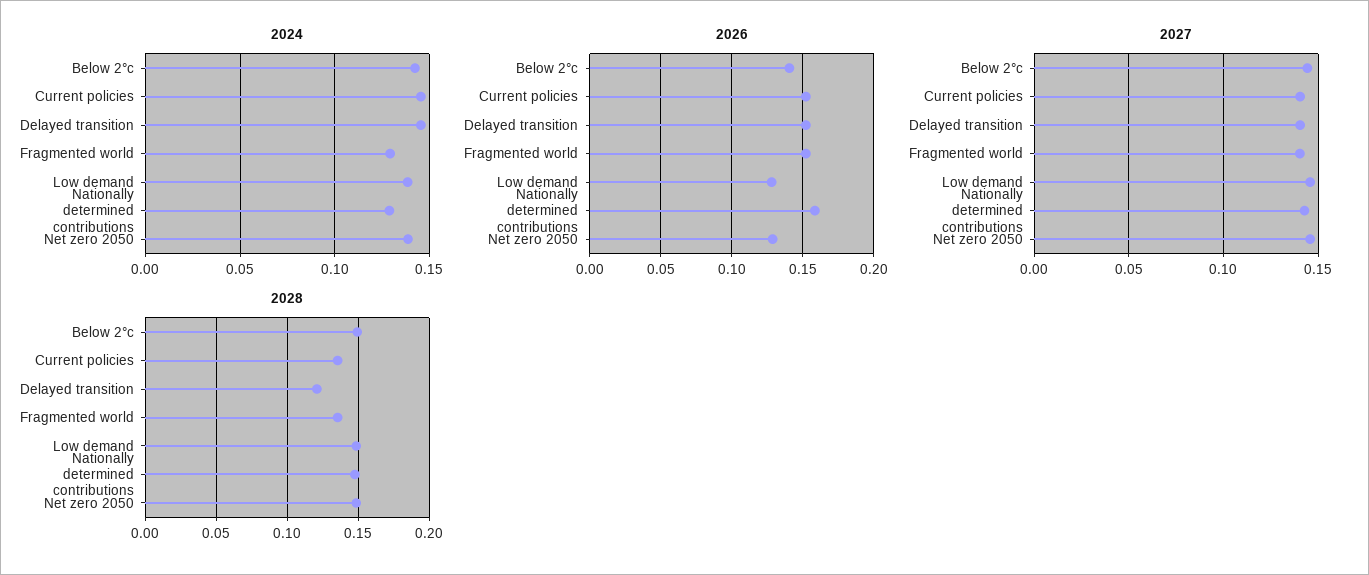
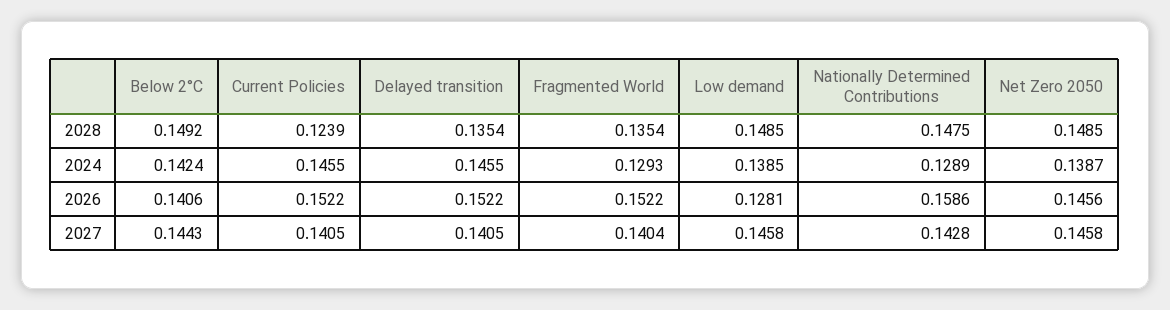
2026, Net zero 2050: 0.13 -> 0.1456
2028, Current policies: 0.135 -> 0.1239
2028, Delayed transition: 0.12 -> 0.1354

